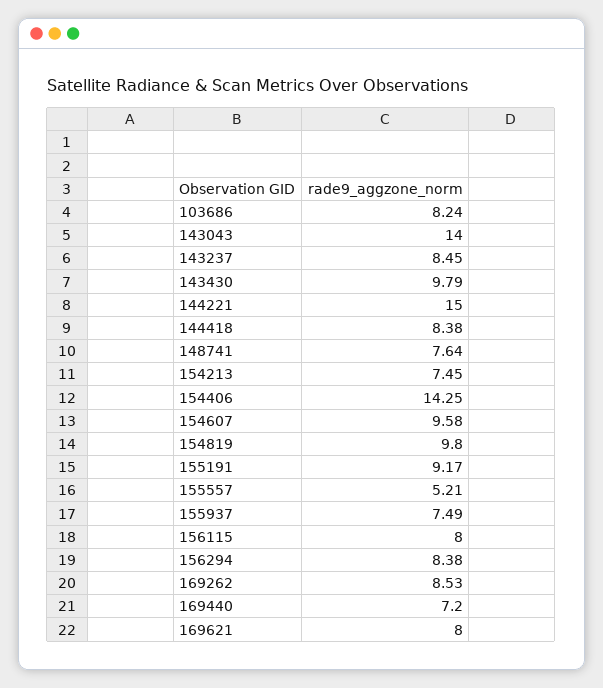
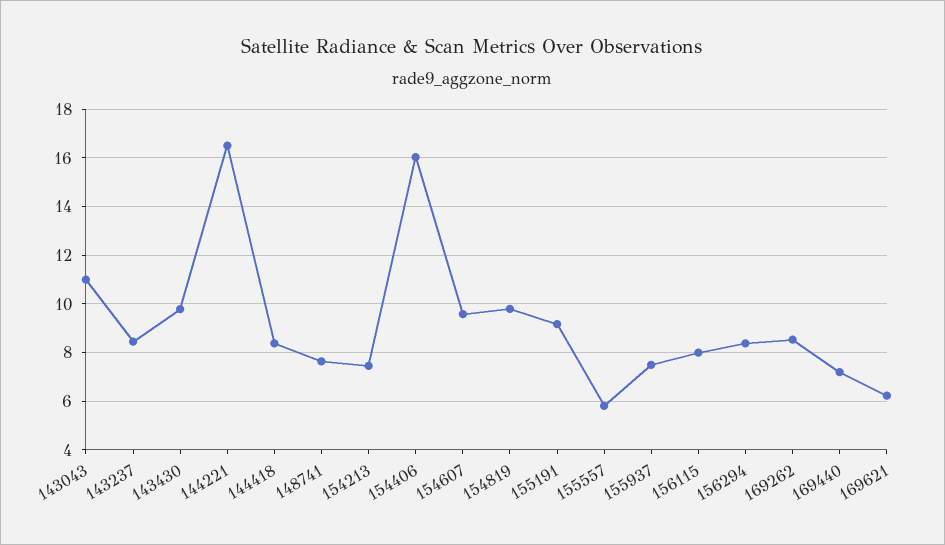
103686: 8.24 -> none
143043: 14 -> 11
144221: 15 -> 16.5
154406: 14.25 -> 16
155557: 5.21 -> 5.75
169621: 8 -> 6.25

